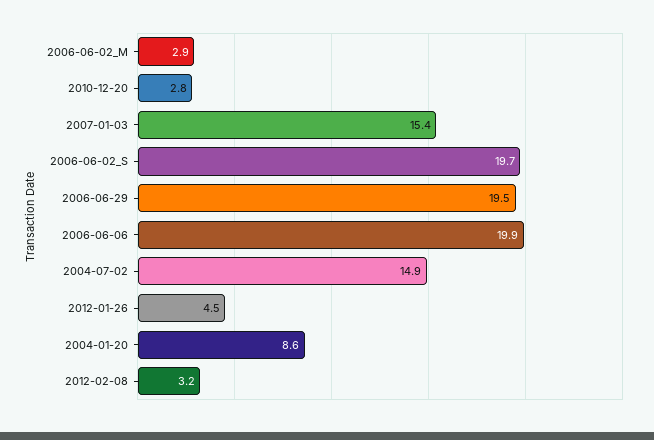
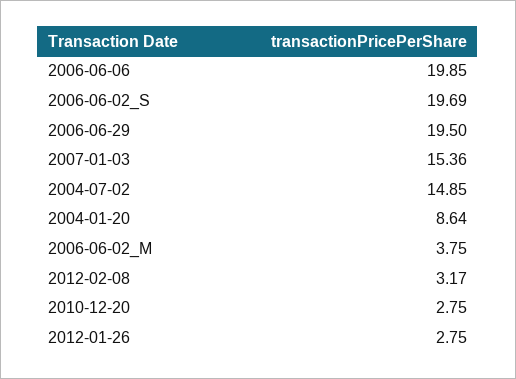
2006-06-02_M: 2.9 -> 3.75
2012-01-26: 4.5 -> 2.75

